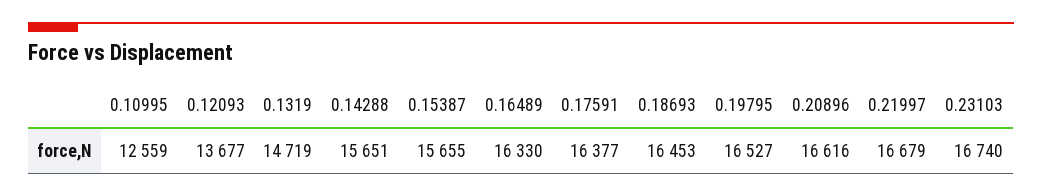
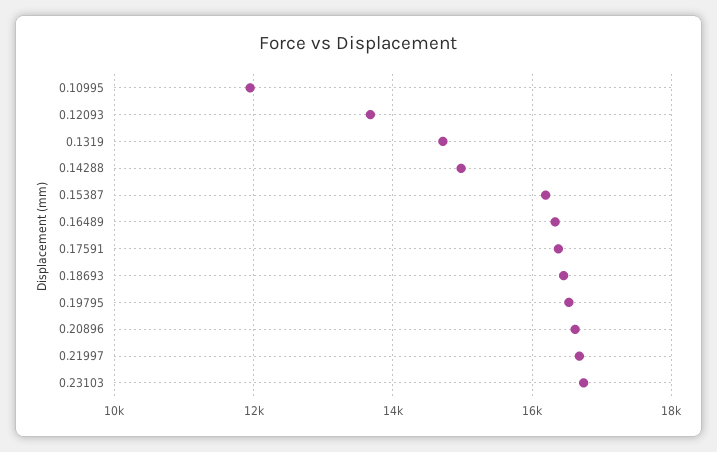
0.10995: 12559 -> 12000
0.14288: 15651 -> 15000
0.15387: 15655 -> 16200

